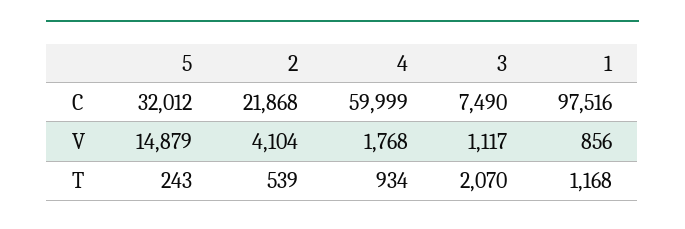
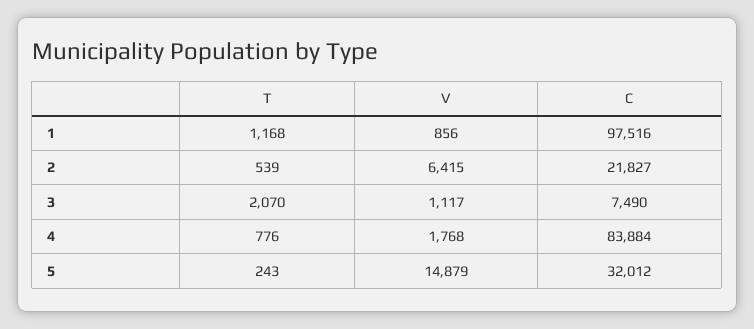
2, C: 21868 -> 21827
4, C: 59999 -> 83884
2, V: 4104 -> 6415
4, T: 934 -> 776

